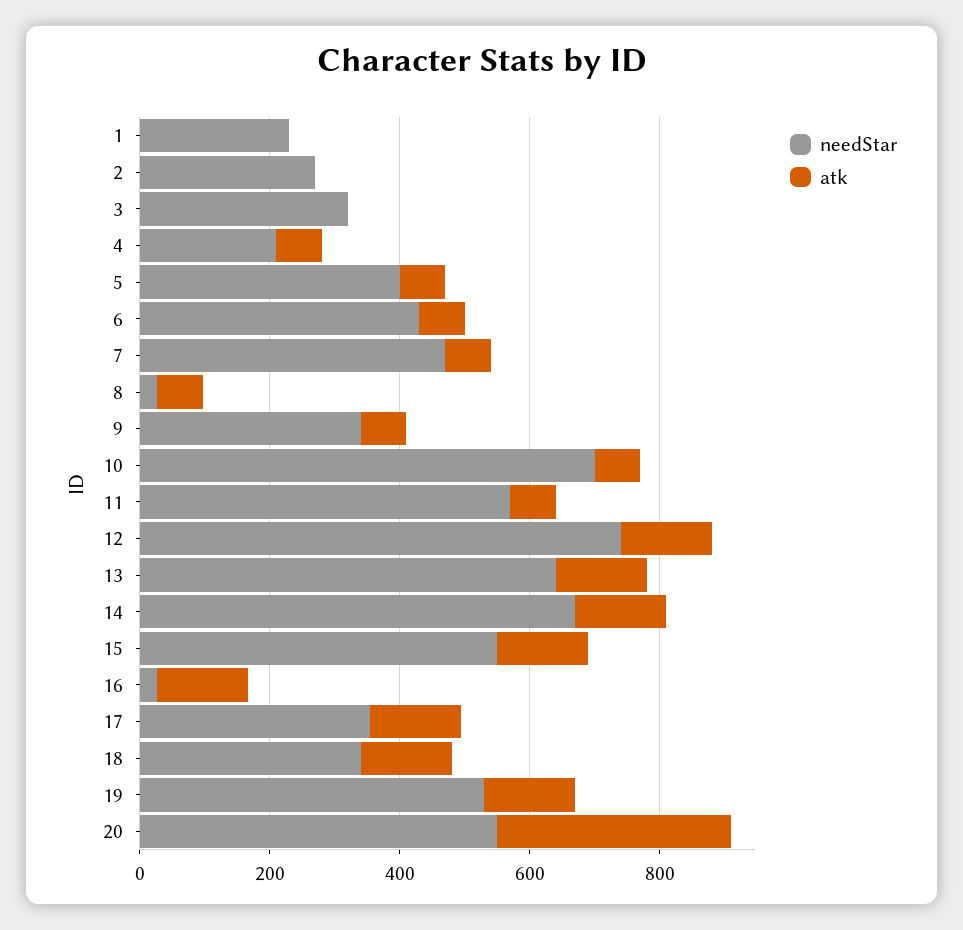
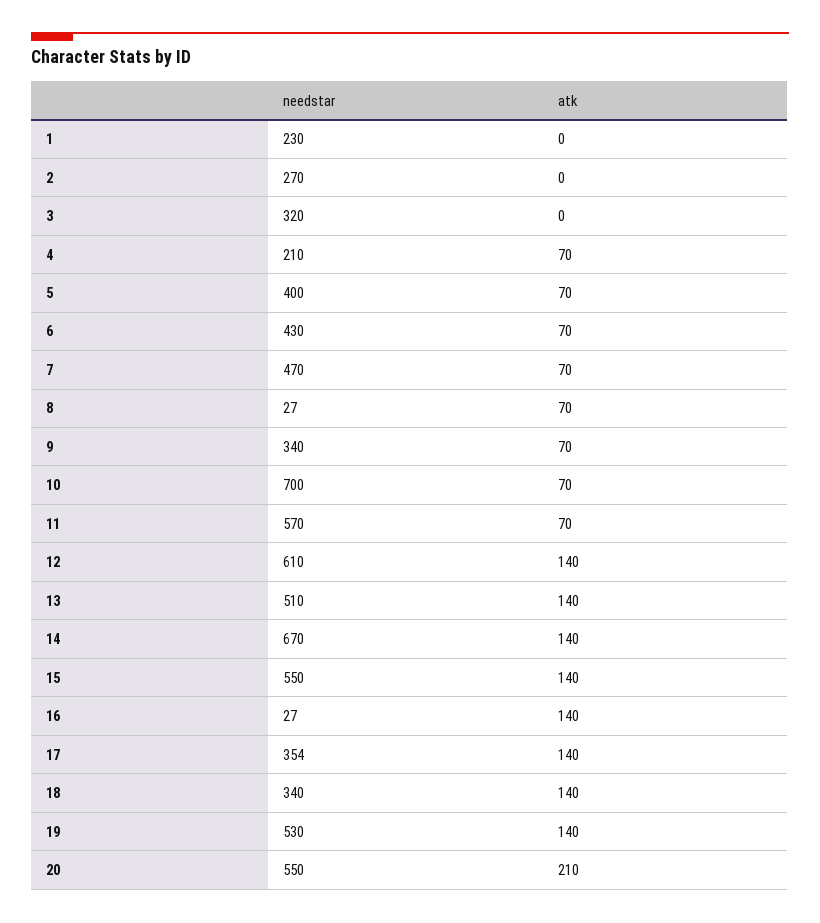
needStar, 12: 750 -> 610
needStar, 13: 650 -> 510
atk, 20: 350 -> 210

